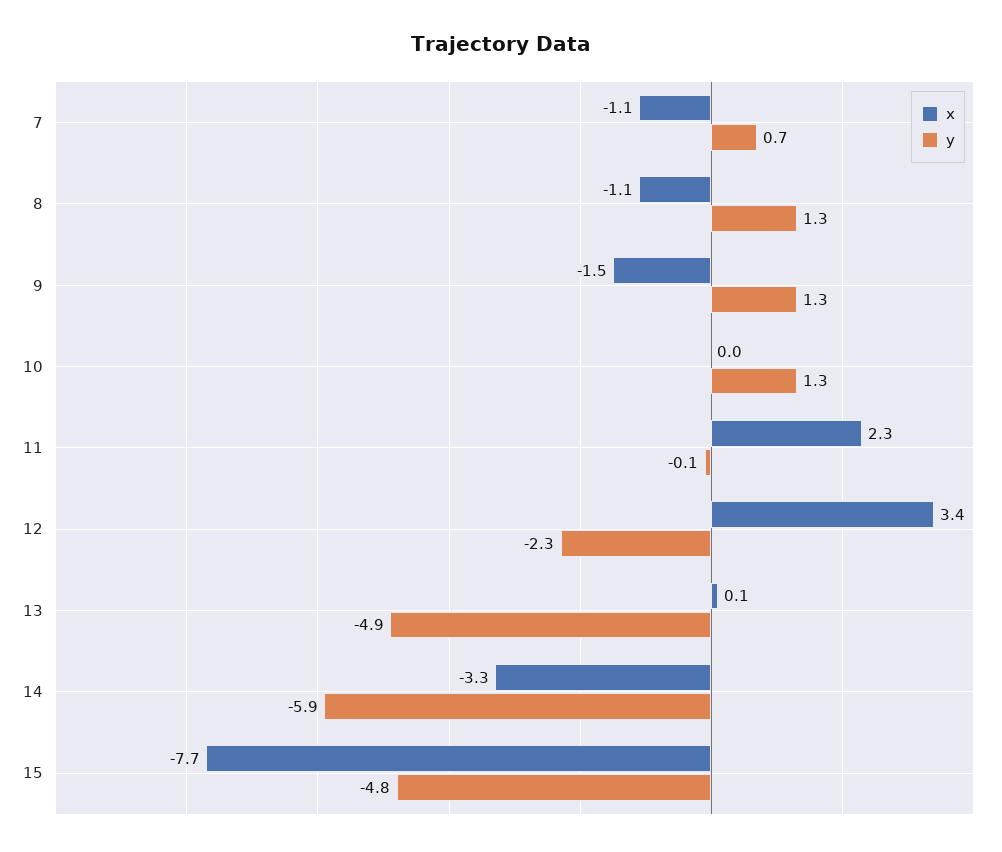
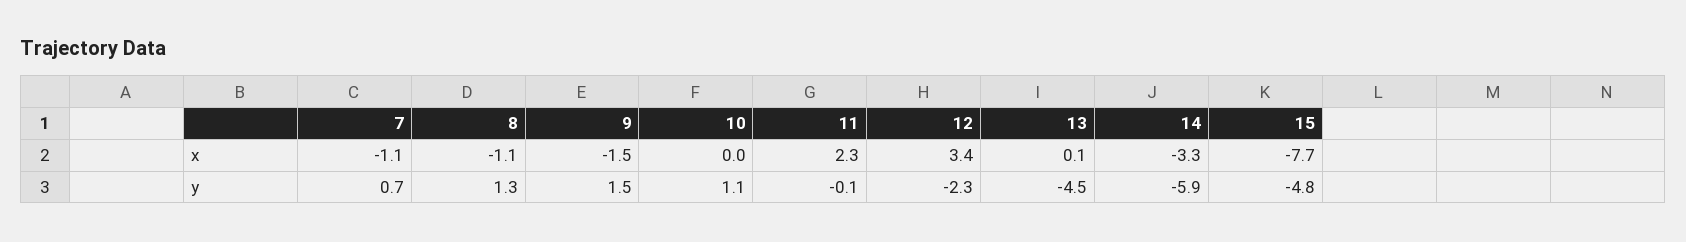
y, 9: 1.3 -> 1.5
y, 10: 1.3 -> 1.1
y, 13: -4.9 -> -4.5

